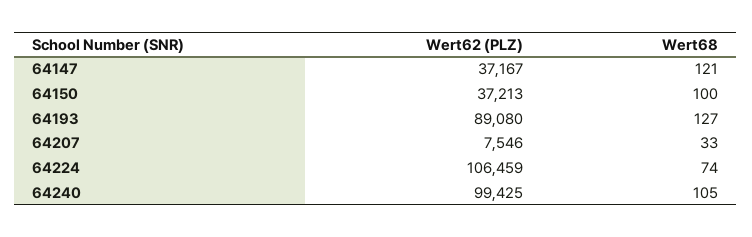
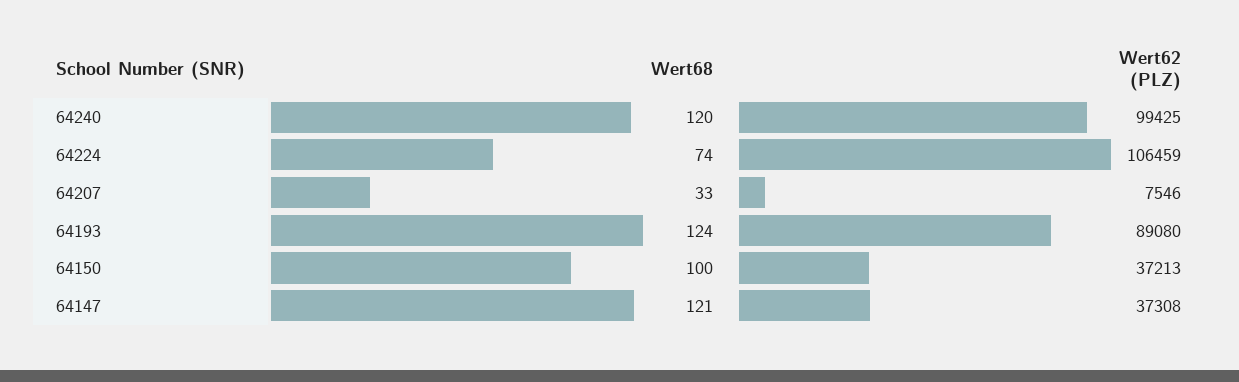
Wert62 (PLZ), 64147: 37167 -> 37308
Wert68, 64193: 127 -> 124
Wert68, 64240: 105 -> 120

